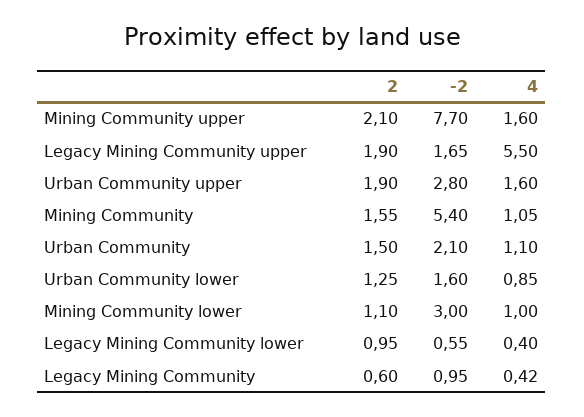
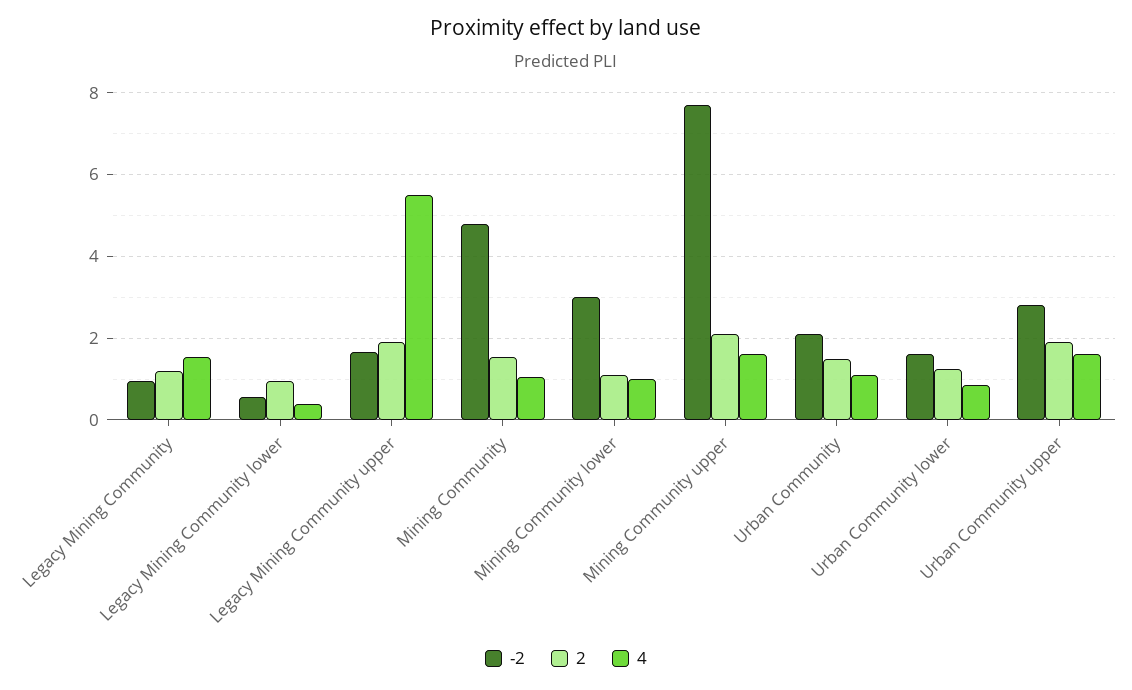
-2, Mining Community: 5.4 -> 4.8
2, Legacy Mining Community: 0.6 -> 1.2
4, Legacy Mining Community: 0.42 -> 1.6

